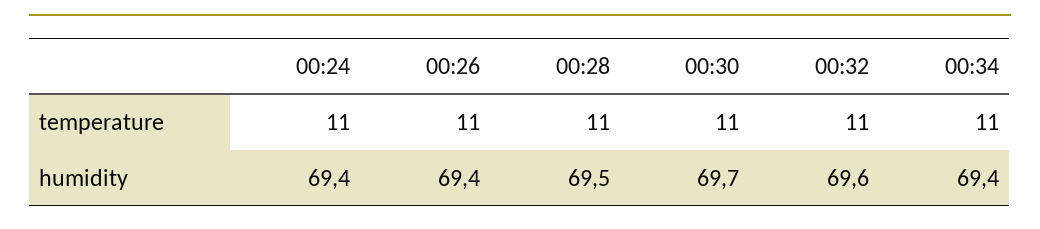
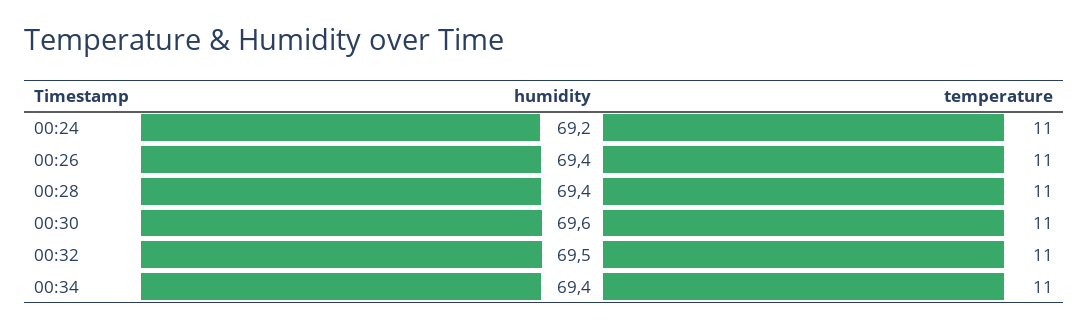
00:24, humidity: 69.4 -> 69.2
00:28, humidity: 69.5 -> 69.4
00:30, humidity: 69.7 -> 69.6
00:32, humidity: 69.6 -> 69.5

